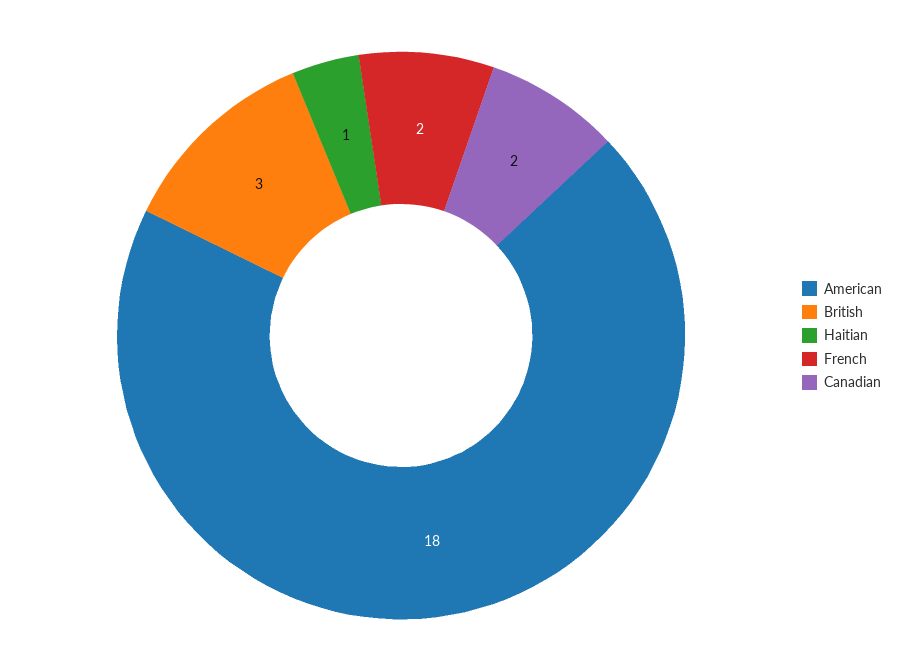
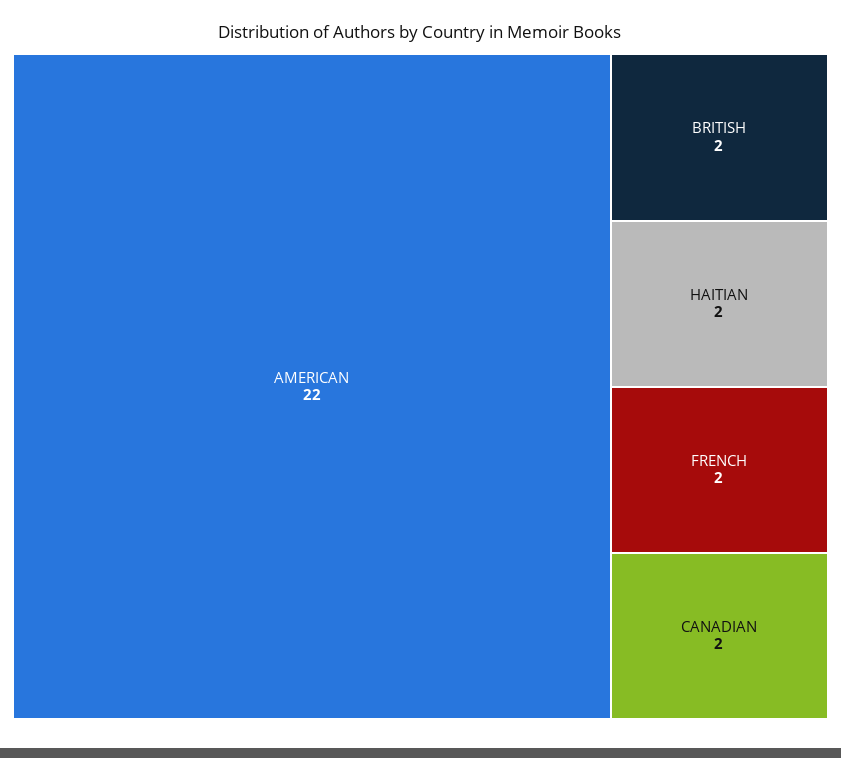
American: 18 -> 22
British: 3 -> 2
Haitian: 1 -> 2

